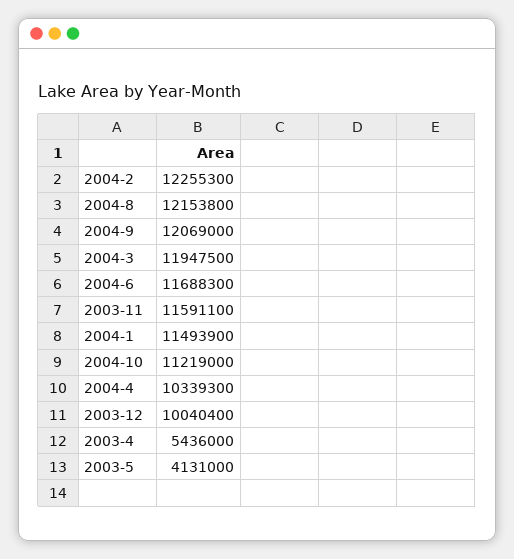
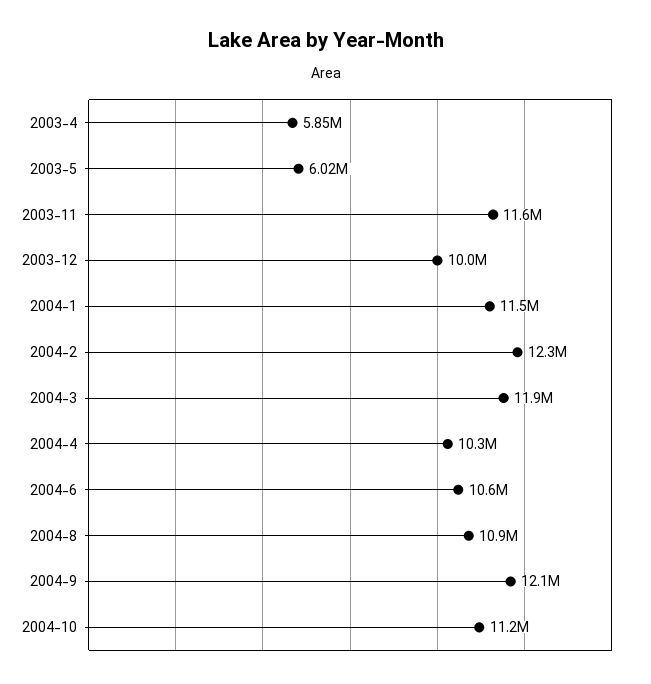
2004-8: 12153800 -> 10900000
2004-6: 11688300 -> 10600000
2003-4: 5436000 -> 5850000
2003-5: 4131000 -> 6020000

